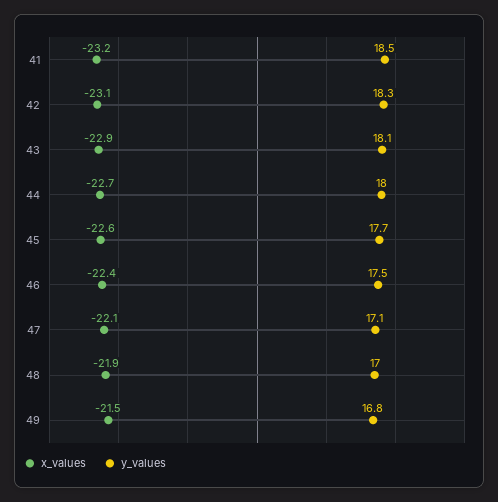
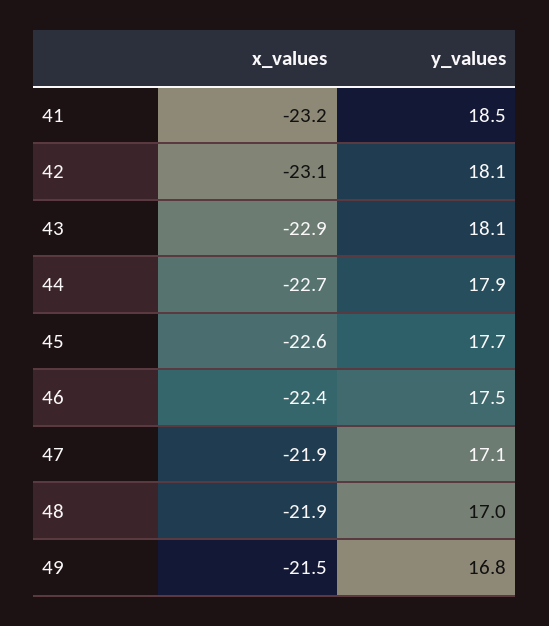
y_values, 42: 18.3 -> 18.1
y_values, 44: 18 -> 17.9
x_values, 47: -22.1 -> -21.9

